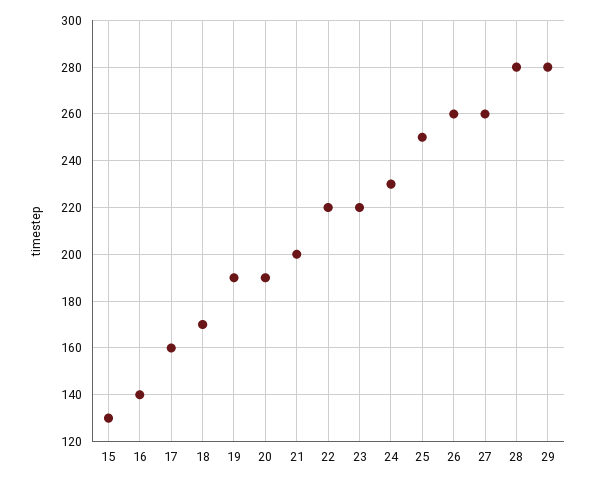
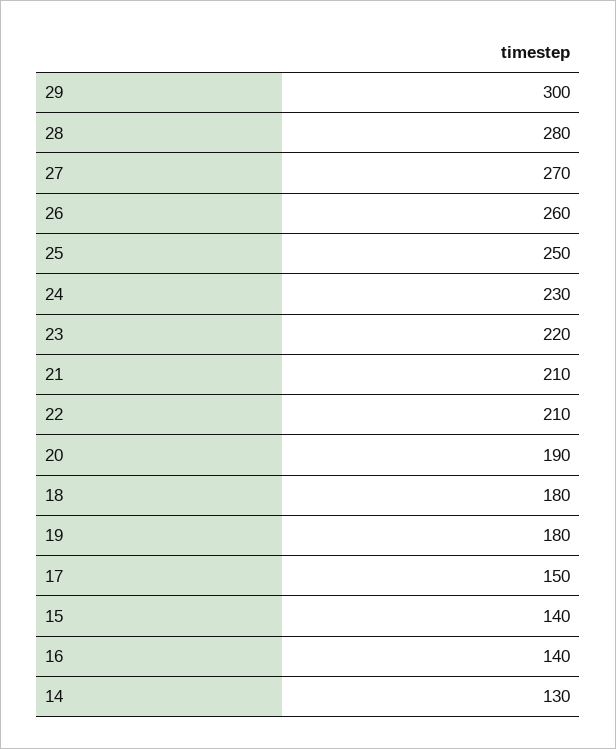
15: 130 -> 140
17: 160 -> 150
18: 170 -> 180
19: 190 -> 180
21: 200 -> 210
22: 220 -> 210
27: 260 -> 270
29: 280 -> 300
14: none -> 130

